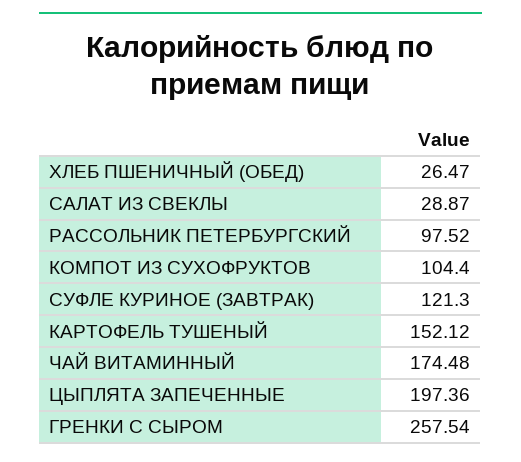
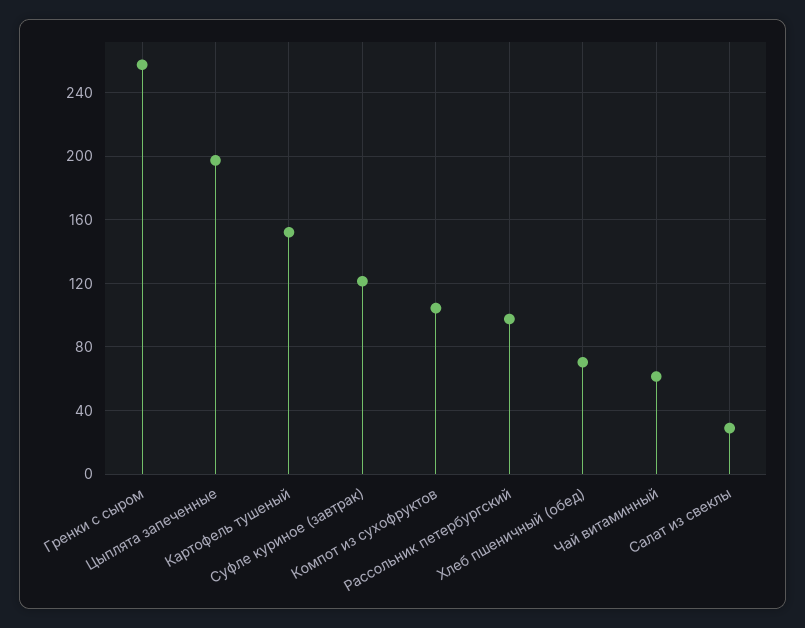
ХЛЕБ ПШЕНИЧНЫЙ (ОБЕД): 26.47 -> 70
ЧАЙ ВИТАМИННЫЙ: 174.48 -> 60

